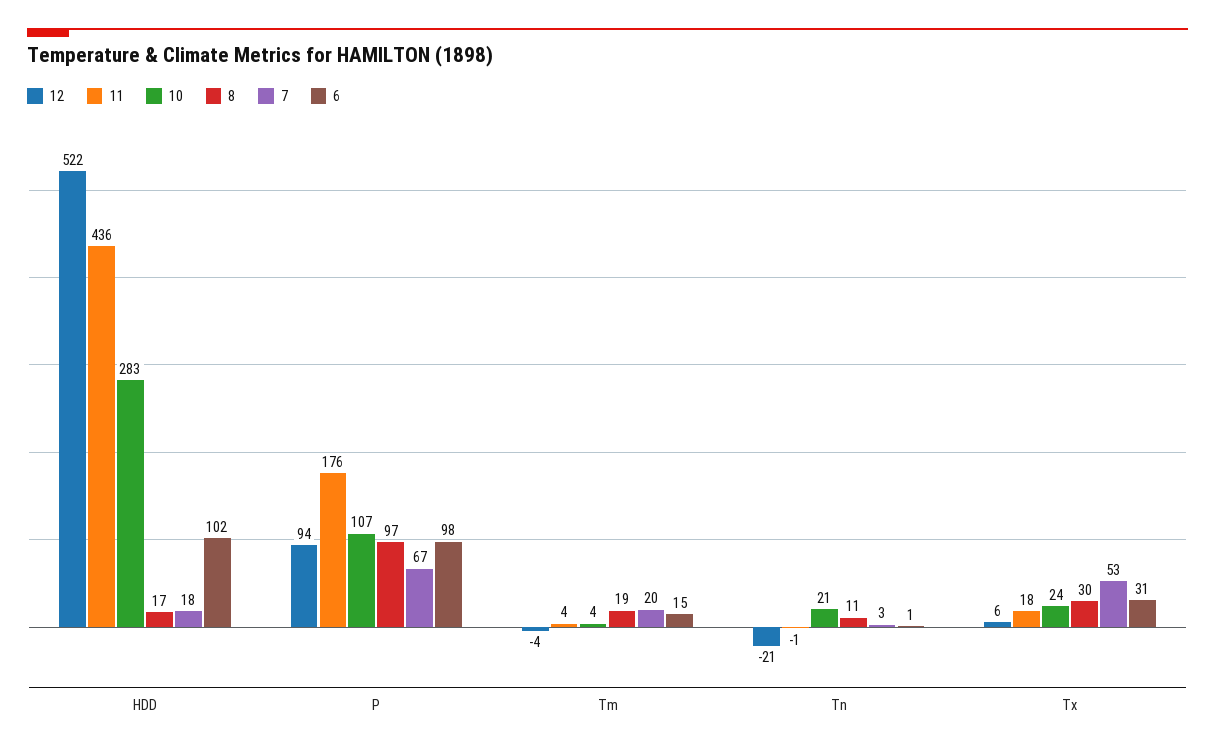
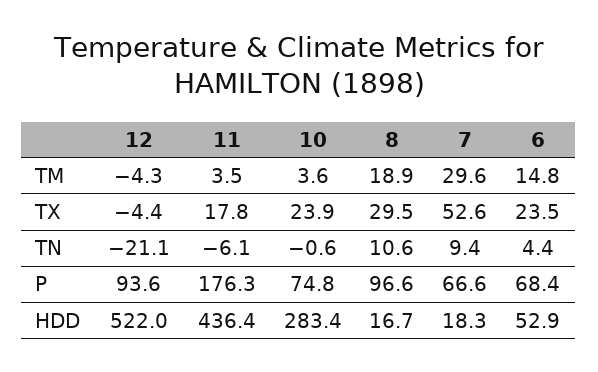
6, HDD: 102 -> 52.9
10, P: 107 -> 74.8
6, P: 98 -> 68.4
7, Tm: 20 -> 29.6
11, Tn: -1 -> -6.1
10, Tn: 21 -> -0.6
7, Tn: 3 -> 9.4
6, Tn: 1 -> 4.4
12, Tx: 6 -> -4.4
6, Tx: 31 -> 23.5

